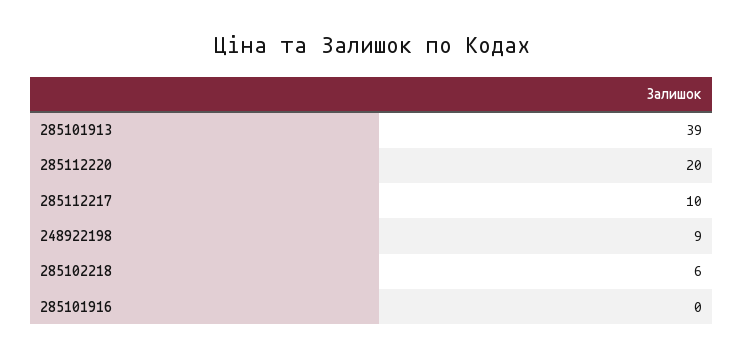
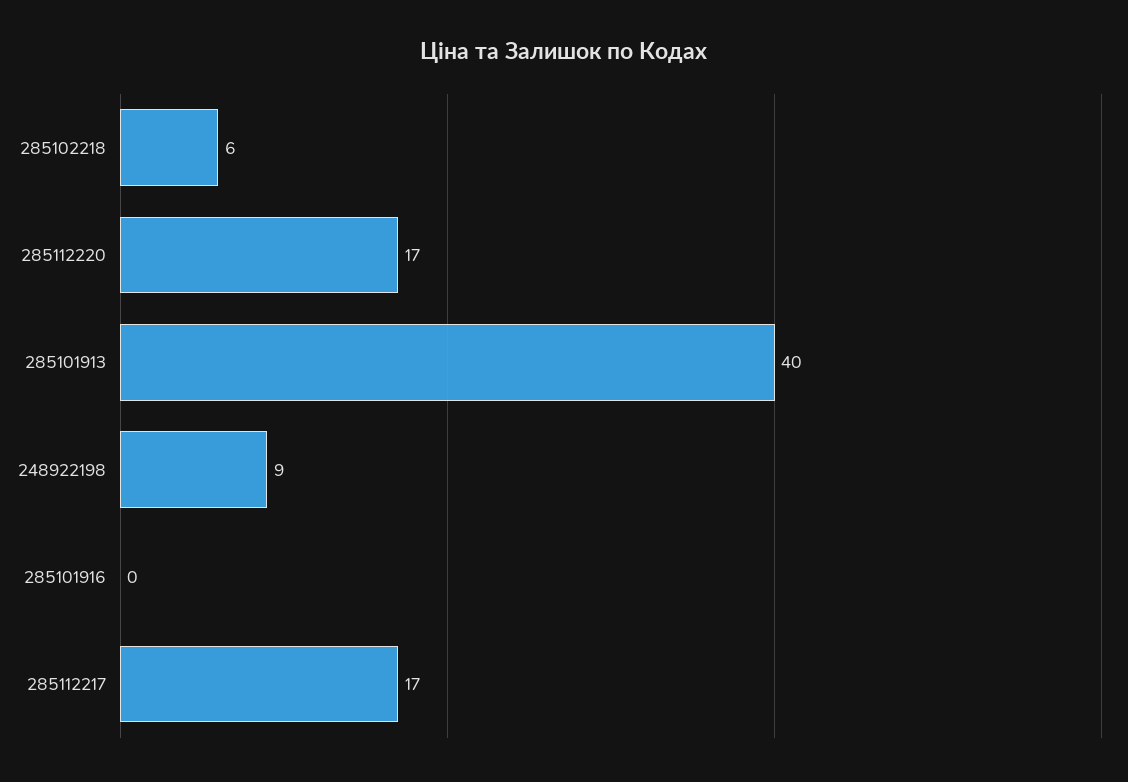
285101913: 39 -> 40
285112220: 20 -> 17
285112217: 10 -> 17

